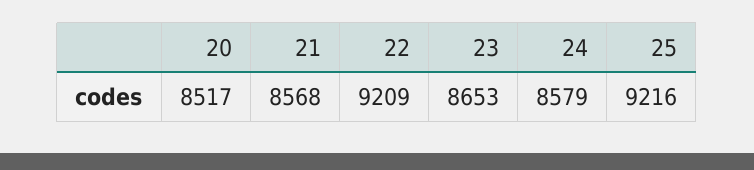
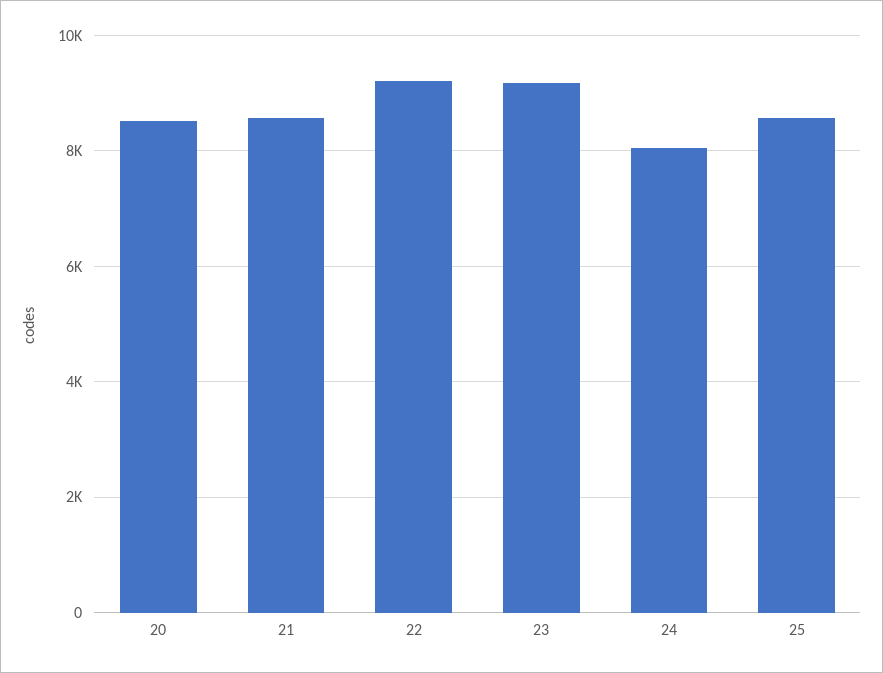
23: 8653 -> 9200
24: 8579 -> 8000
25: 9216 -> 8600

